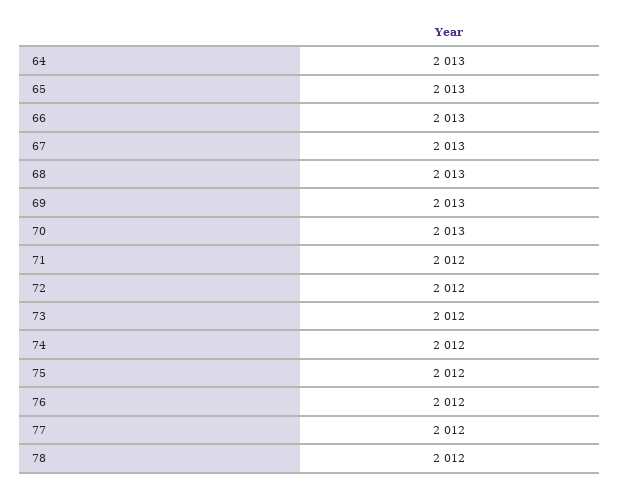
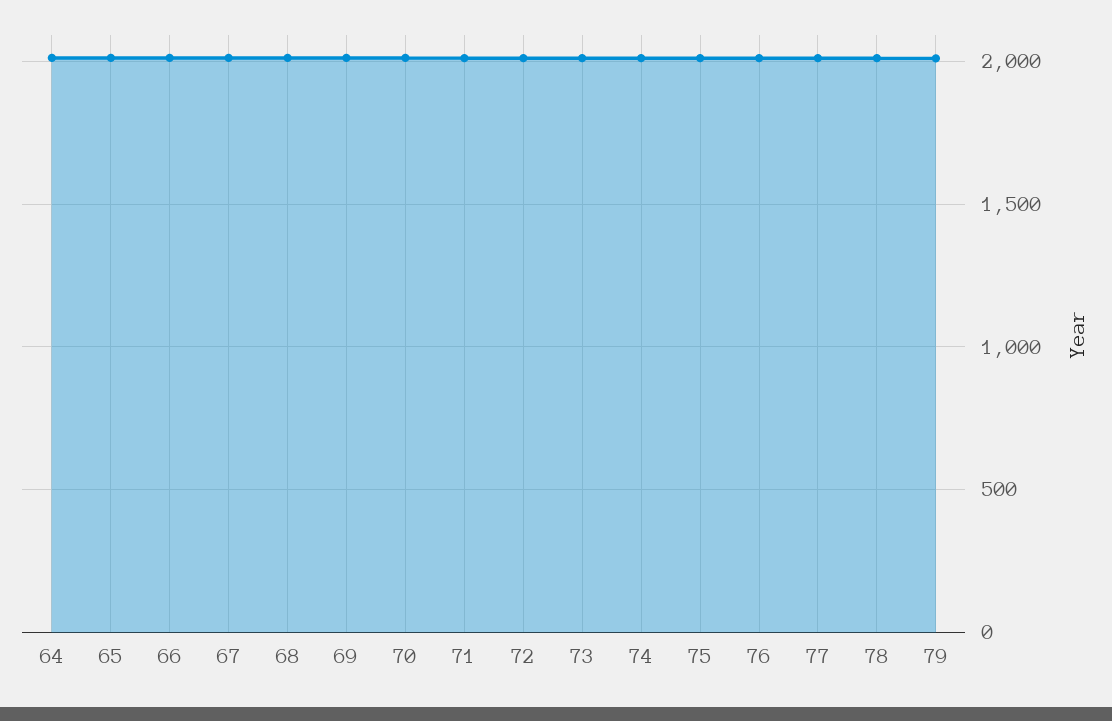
79: none -> 2000

